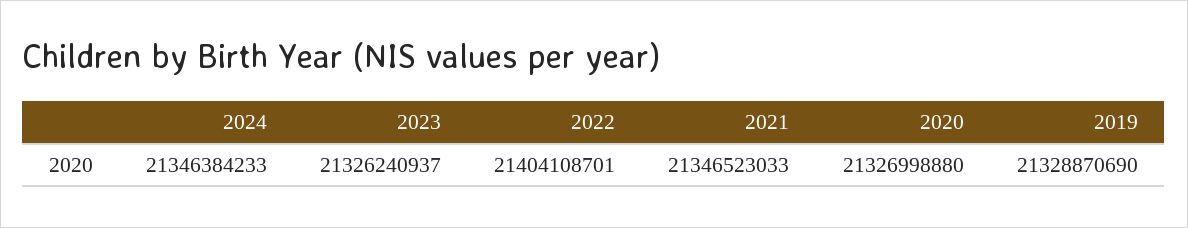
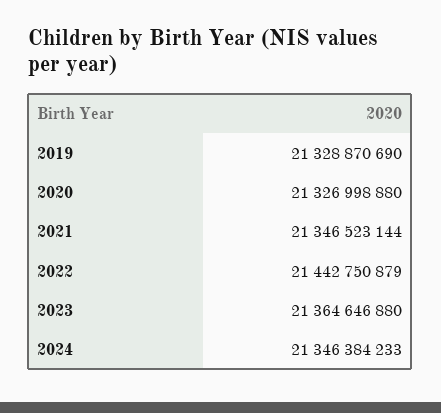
2023: 21326240937 -> 21364646880
2022: 21404108701 -> 21442750879
2021: 21346523033 -> 21346523144

